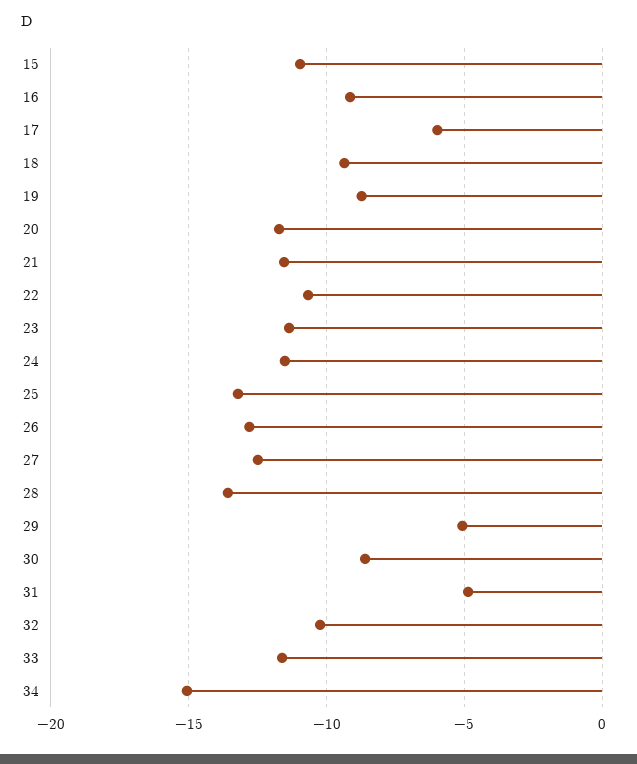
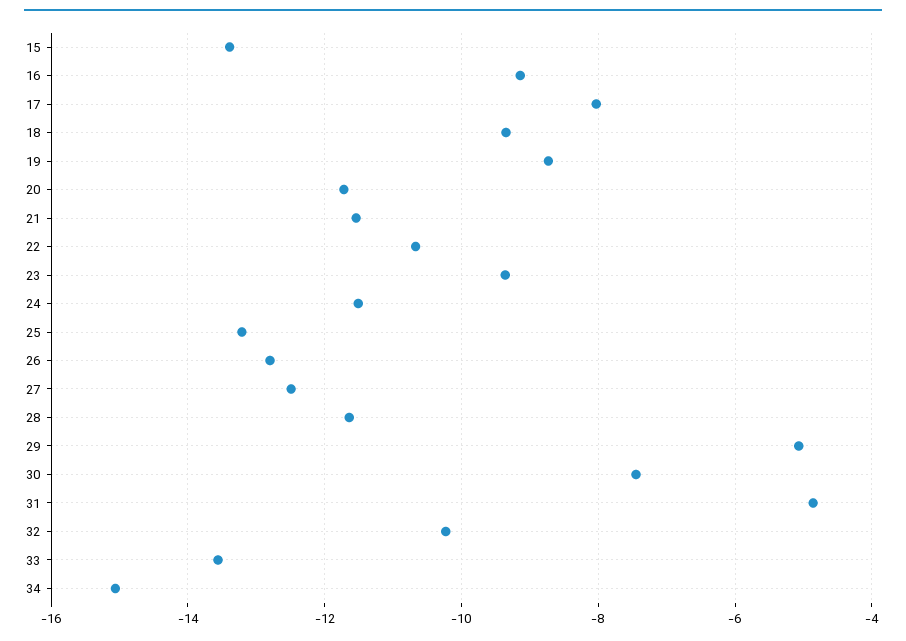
15: -11 -> -13.4
17: -6 -> -8
23: -11.5 -> -9.4
28: -13.5 -> -11.6
30: -8.5 -> -7.4
33: -11.5 -> -13.6

